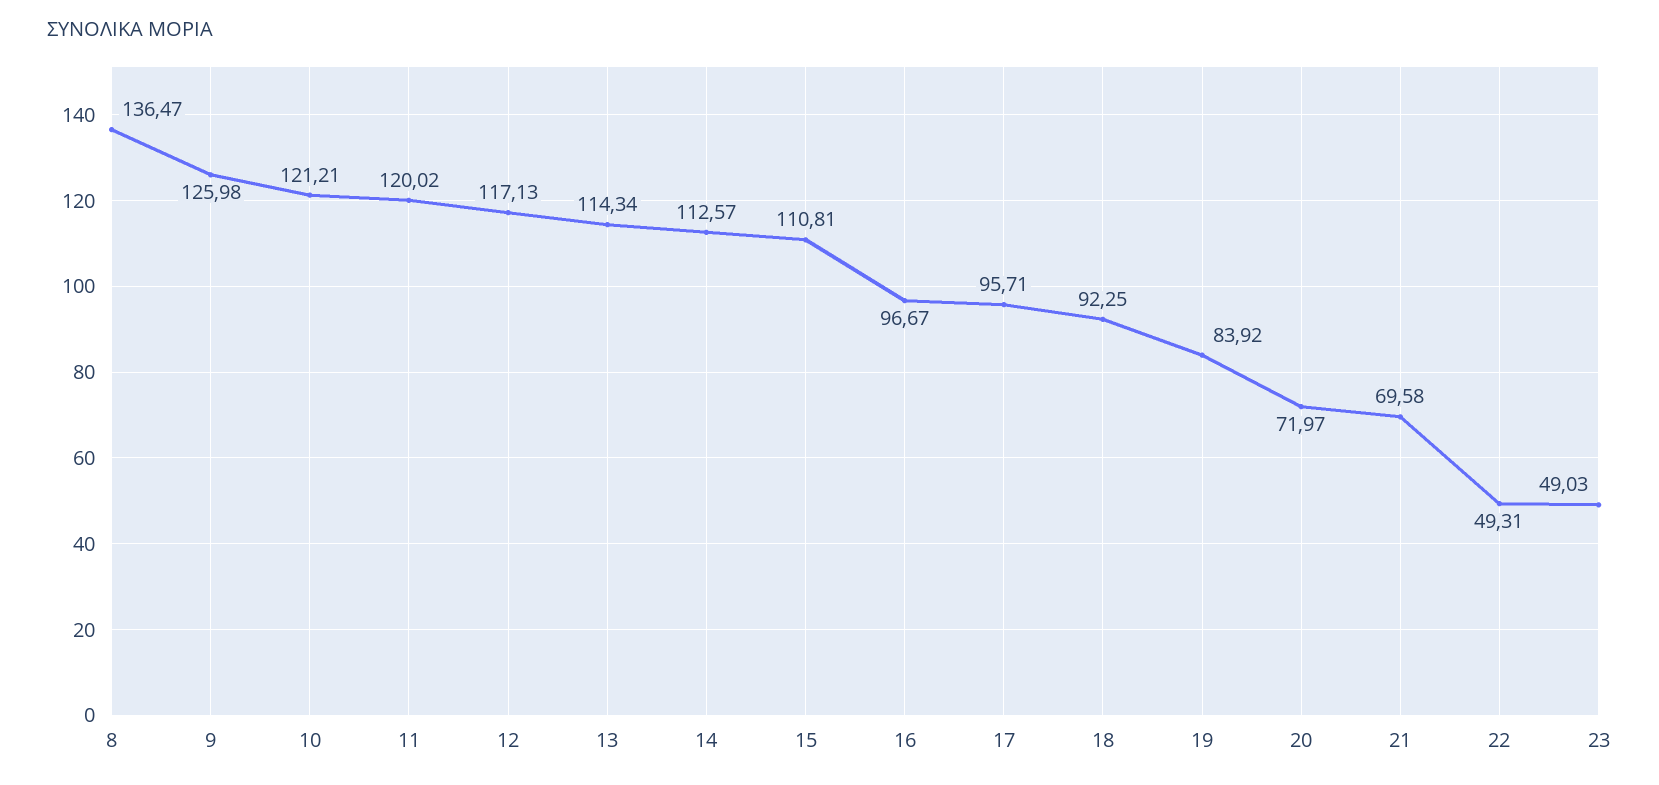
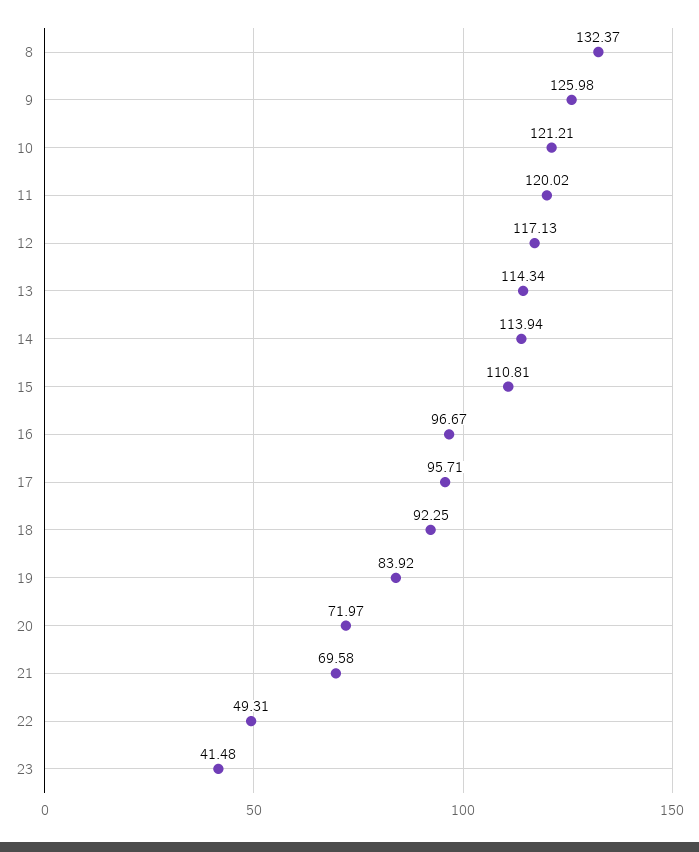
8: 136.47 -> 132.37
14: 112.57 -> 113.94
23: 49.03 -> 41.48

